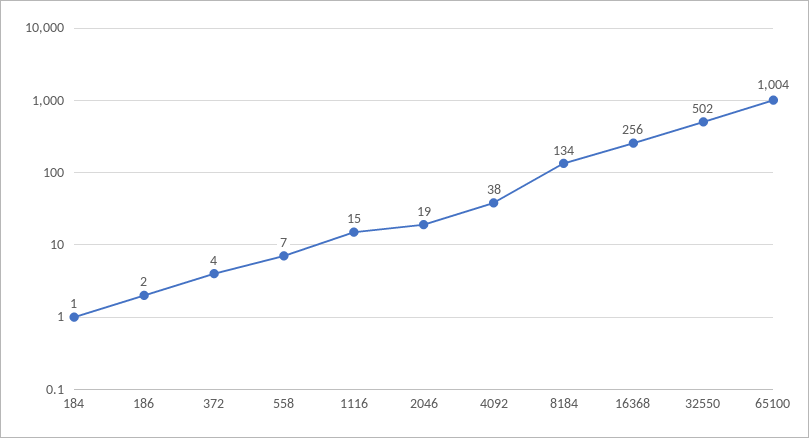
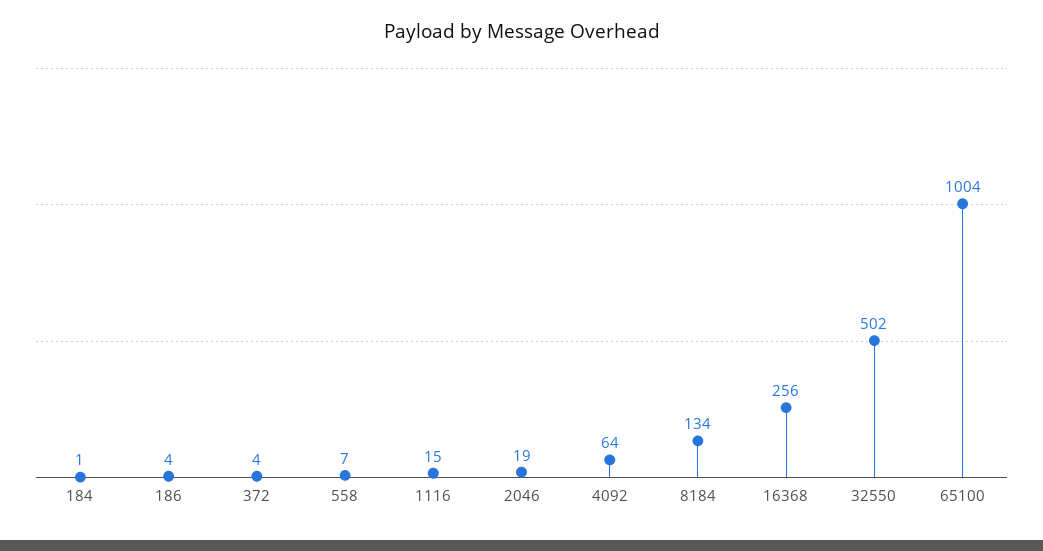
186: 2 -> 4
4092: 38 -> 64

